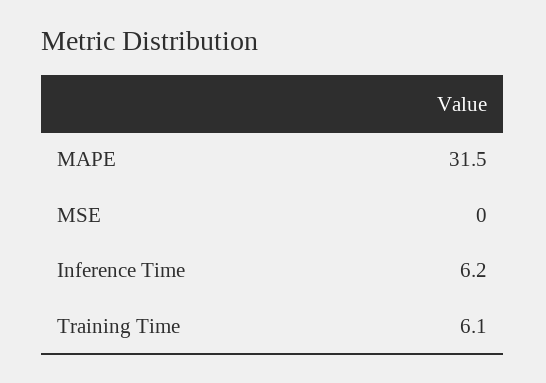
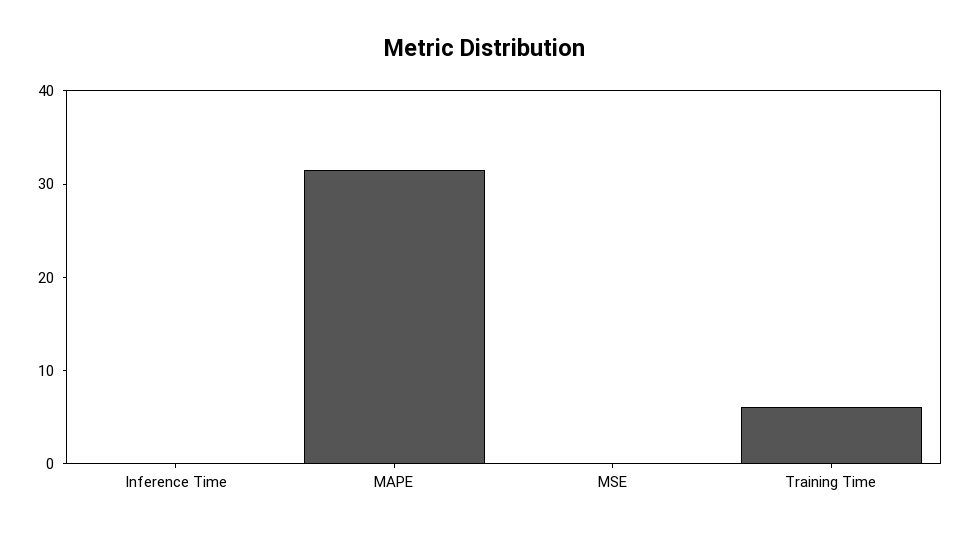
Inference Time: 6.2 -> 0

